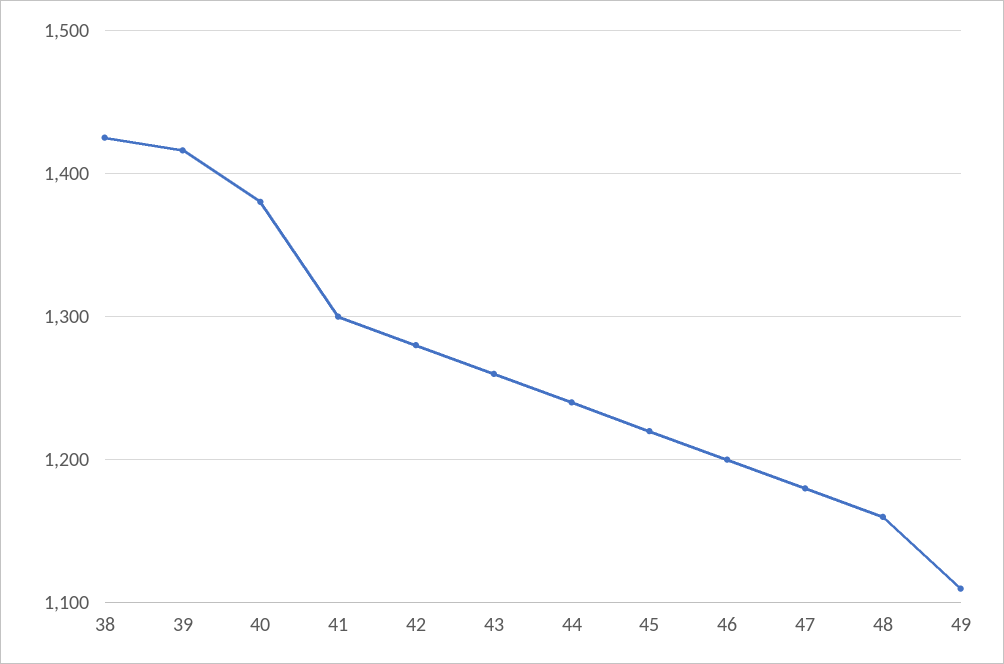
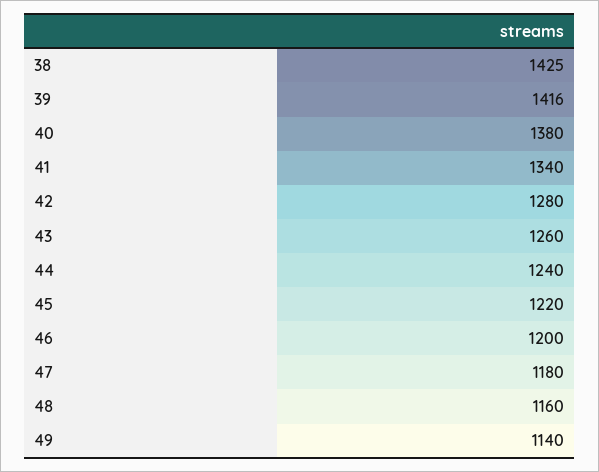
41: 1300 -> 1340
49: 1110 -> 1140

